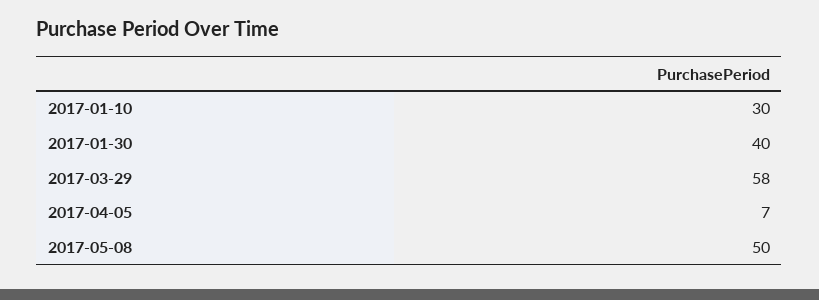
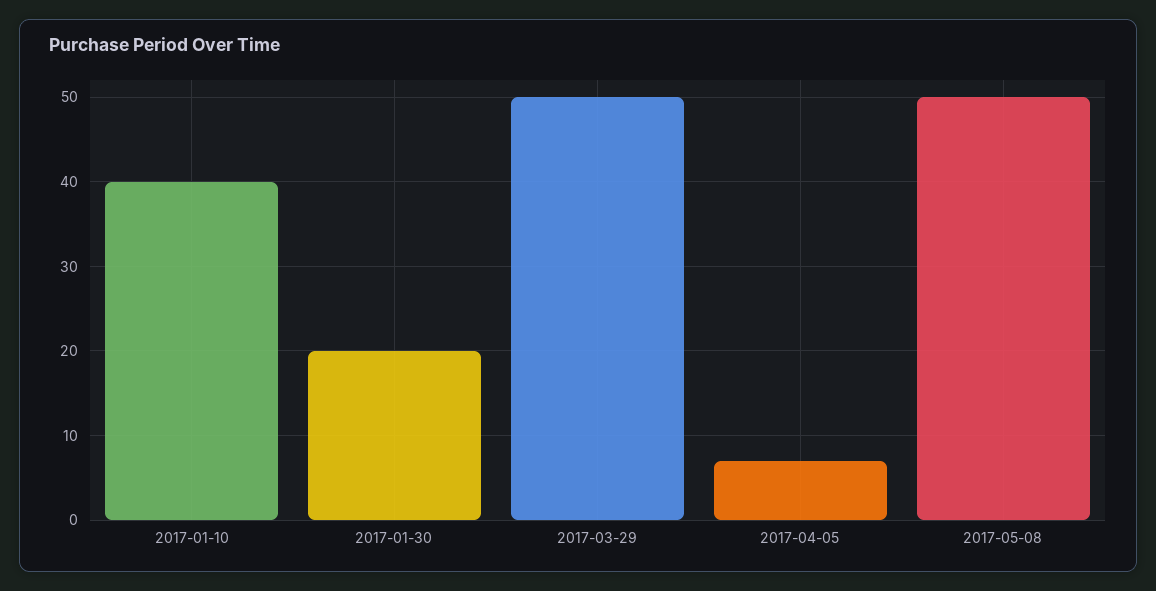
2017-01-10: 30 -> 40
2017-01-30: 40 -> 20
2017-03-29: 58 -> 50

